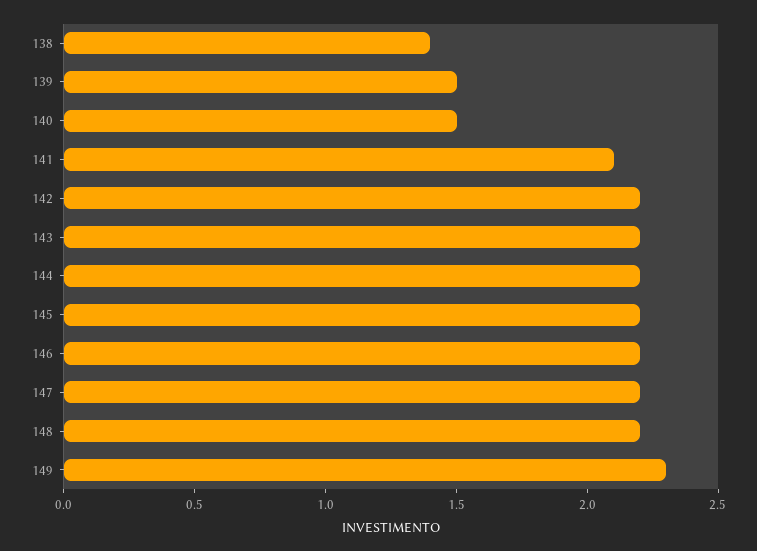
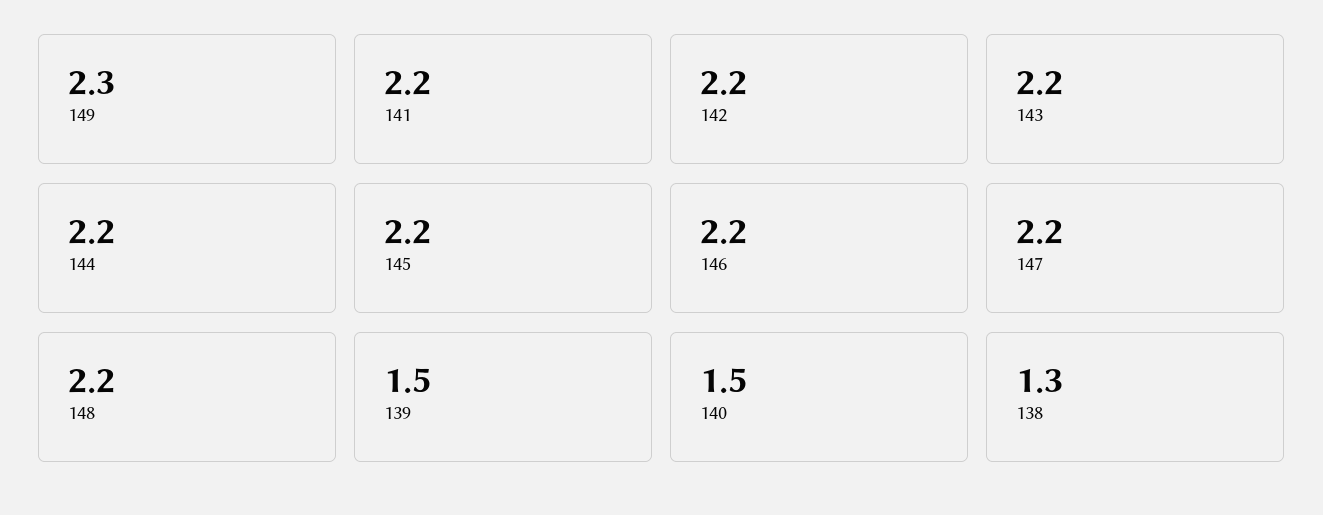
138: 1.4 -> 1.3
141: 2.1 -> 2.2

